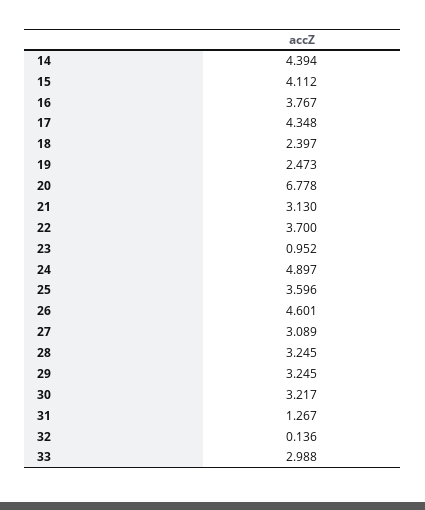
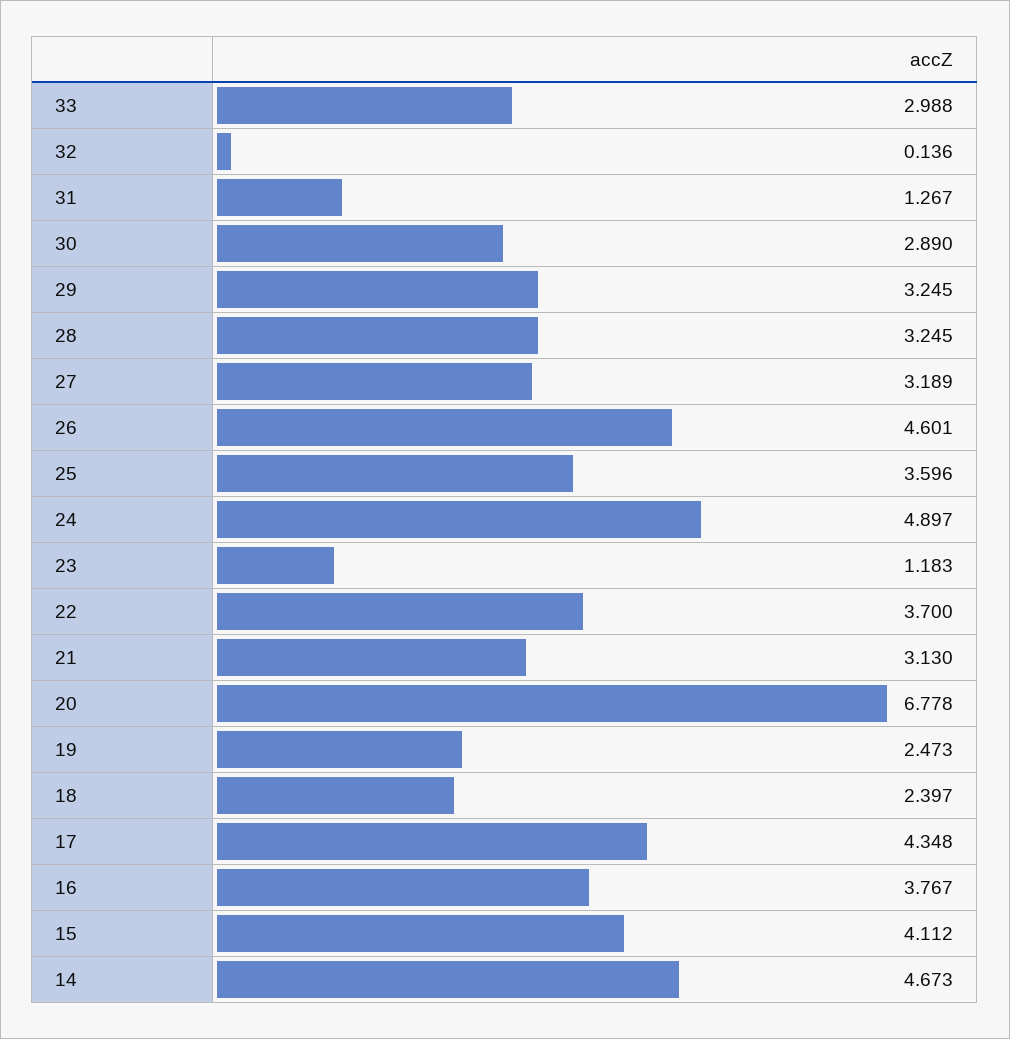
14: 4.394 -> 4.673
23: 0.952 -> 1.183
27: 3.089 -> 3.189
30: 3.217 -> 2.89

